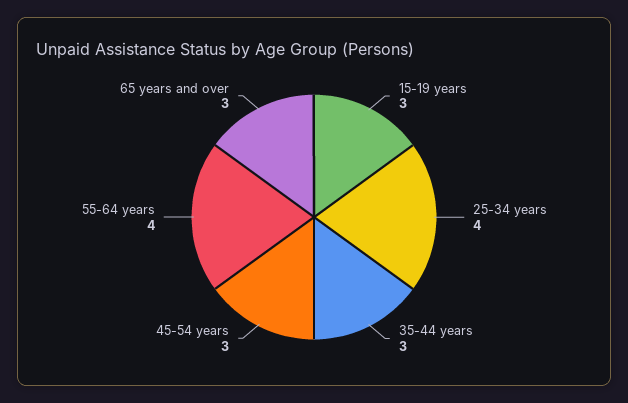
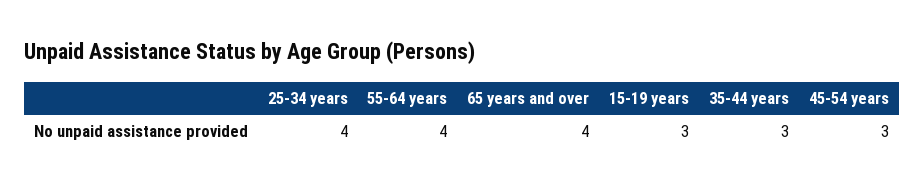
65 years and over: 3 -> 4

